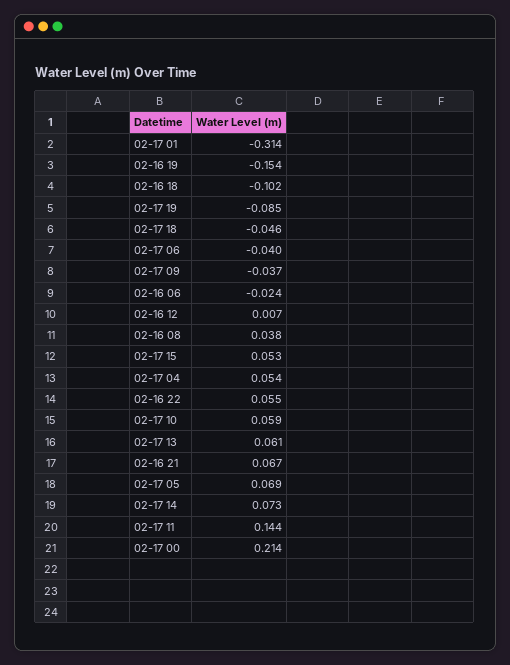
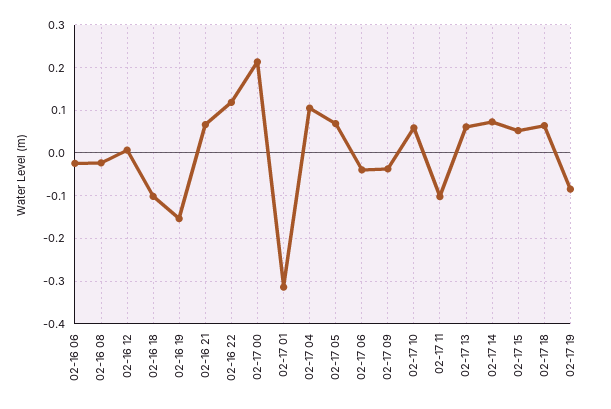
02-17 18: -0.046 -> 0.06
02-16 08: 0.038 -> -0.02
02-17 04: 0.054 -> 0.1
02-16 22: 0.055 -> 0.12
02-17 11: 0.144 -> -0.1

